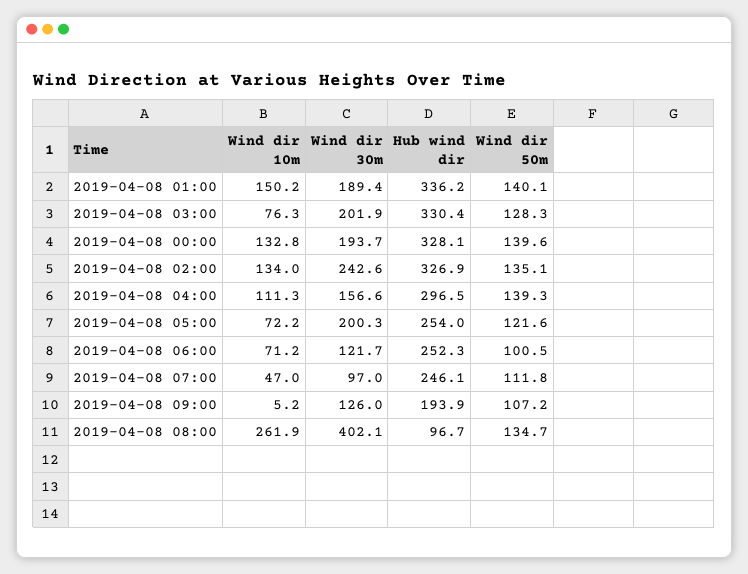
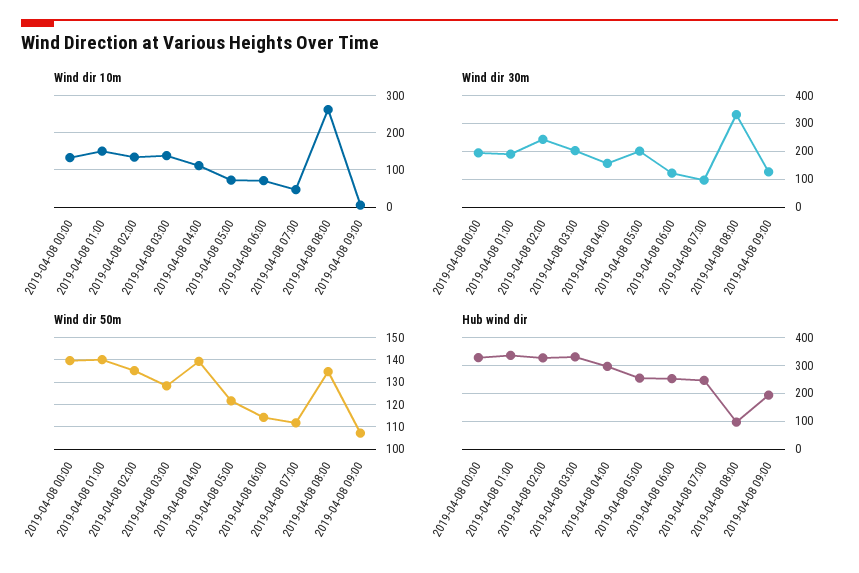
Wind dir 10m, 2019-04-08 03:00: 76.3 -> 140
Wind dir 50m, 2019-04-08 06:00: 100.5 -> 115
Wind dir 30m, 2019-04-08 08:00: 402.1 -> 325

